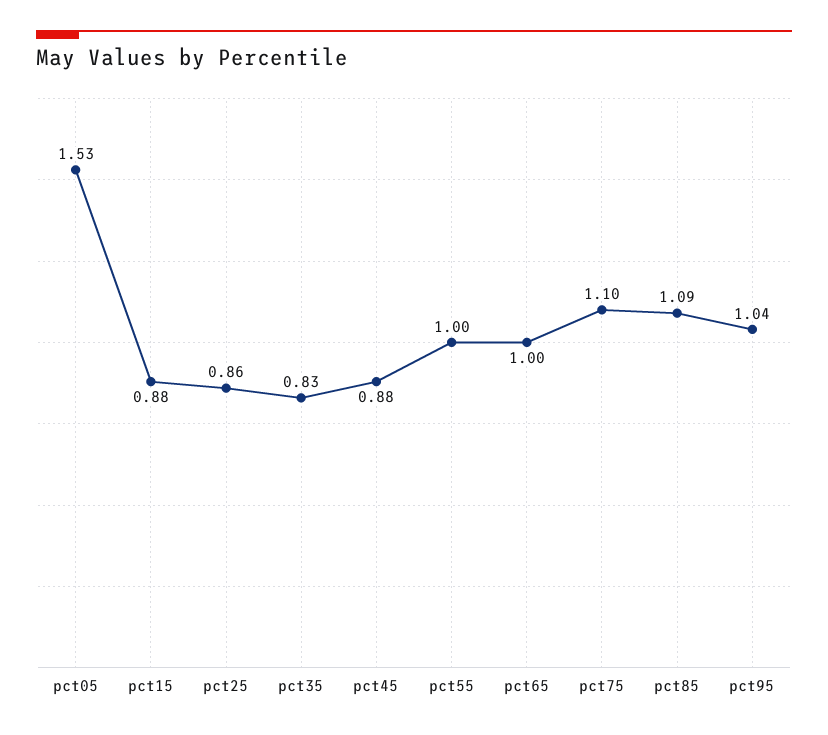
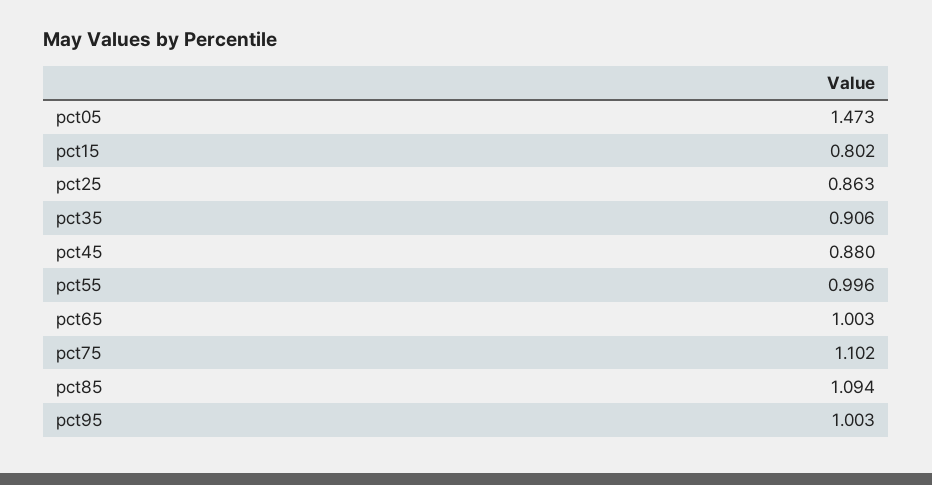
pct05: 1.53 -> 1.473
pct15: 0.88 -> 0.802
pct35: 0.83 -> 0.906
pct95: 1.04 -> 1.003

